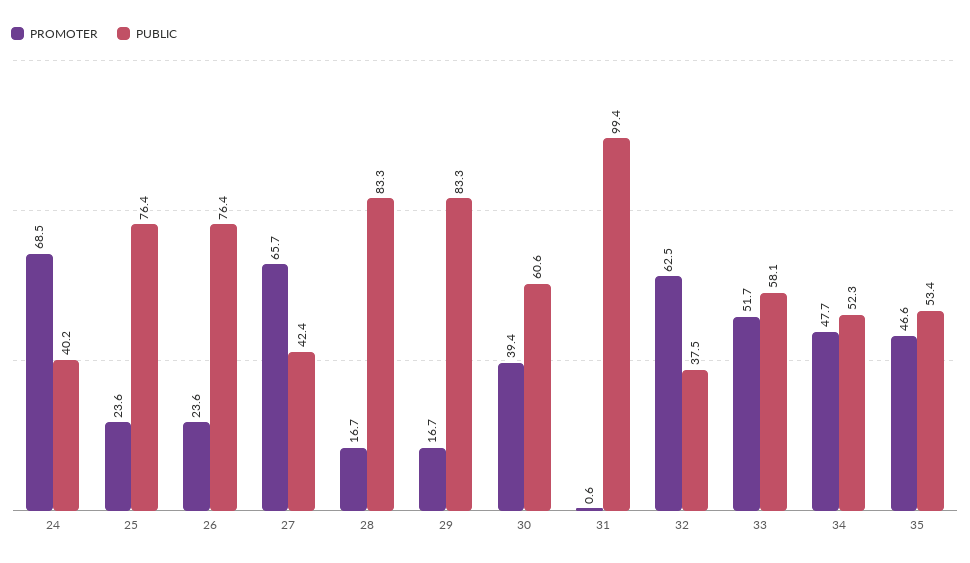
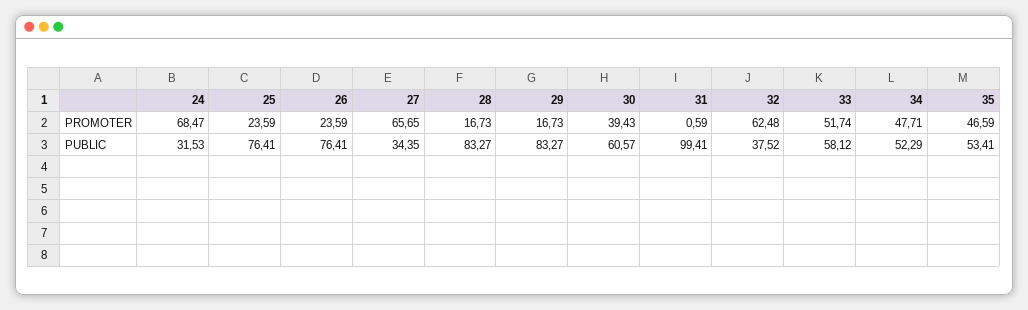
PUBLIC, 24: 40.2 -> 31.53
PUBLIC, 27: 42.4 -> 34.35

